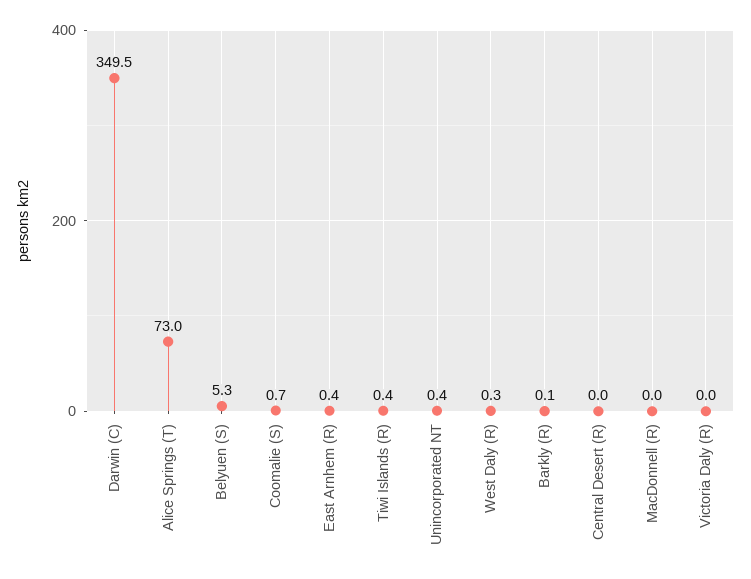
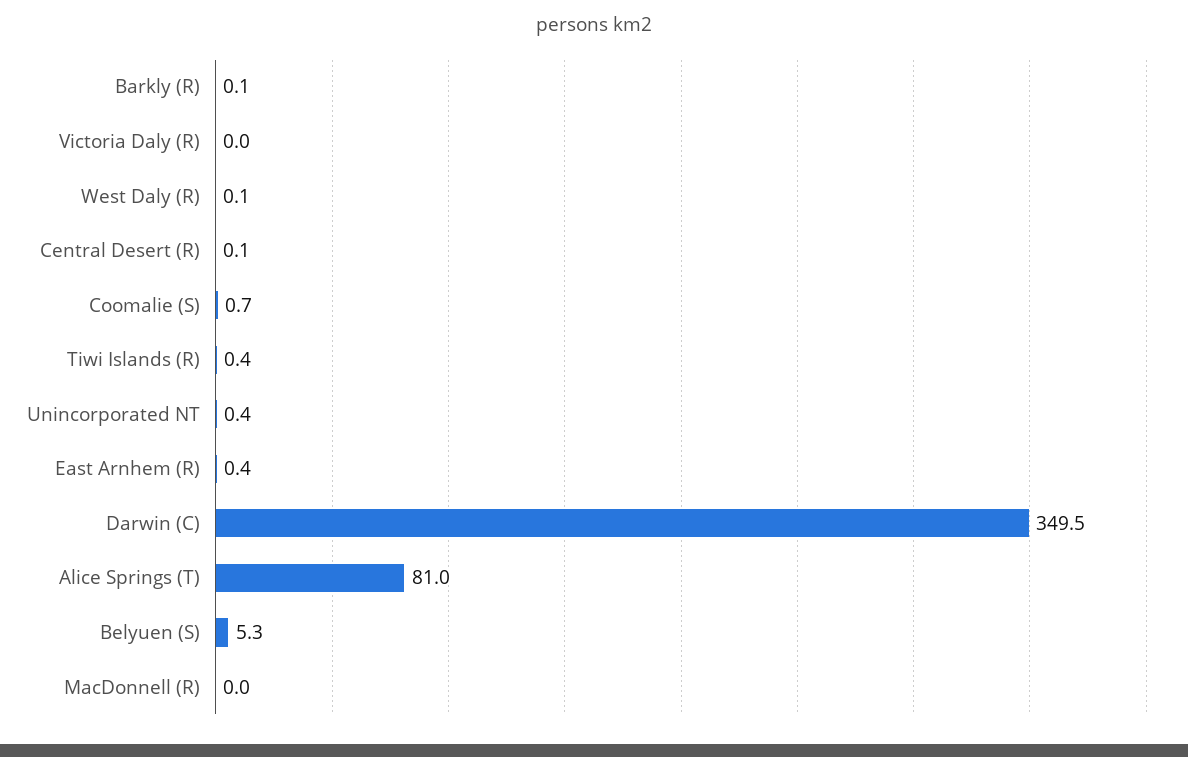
Alice Springs (T): 73 -> 81
West Daly (R): 0.3 -> 0.1
Central Desert (R): 0 -> 0.1

